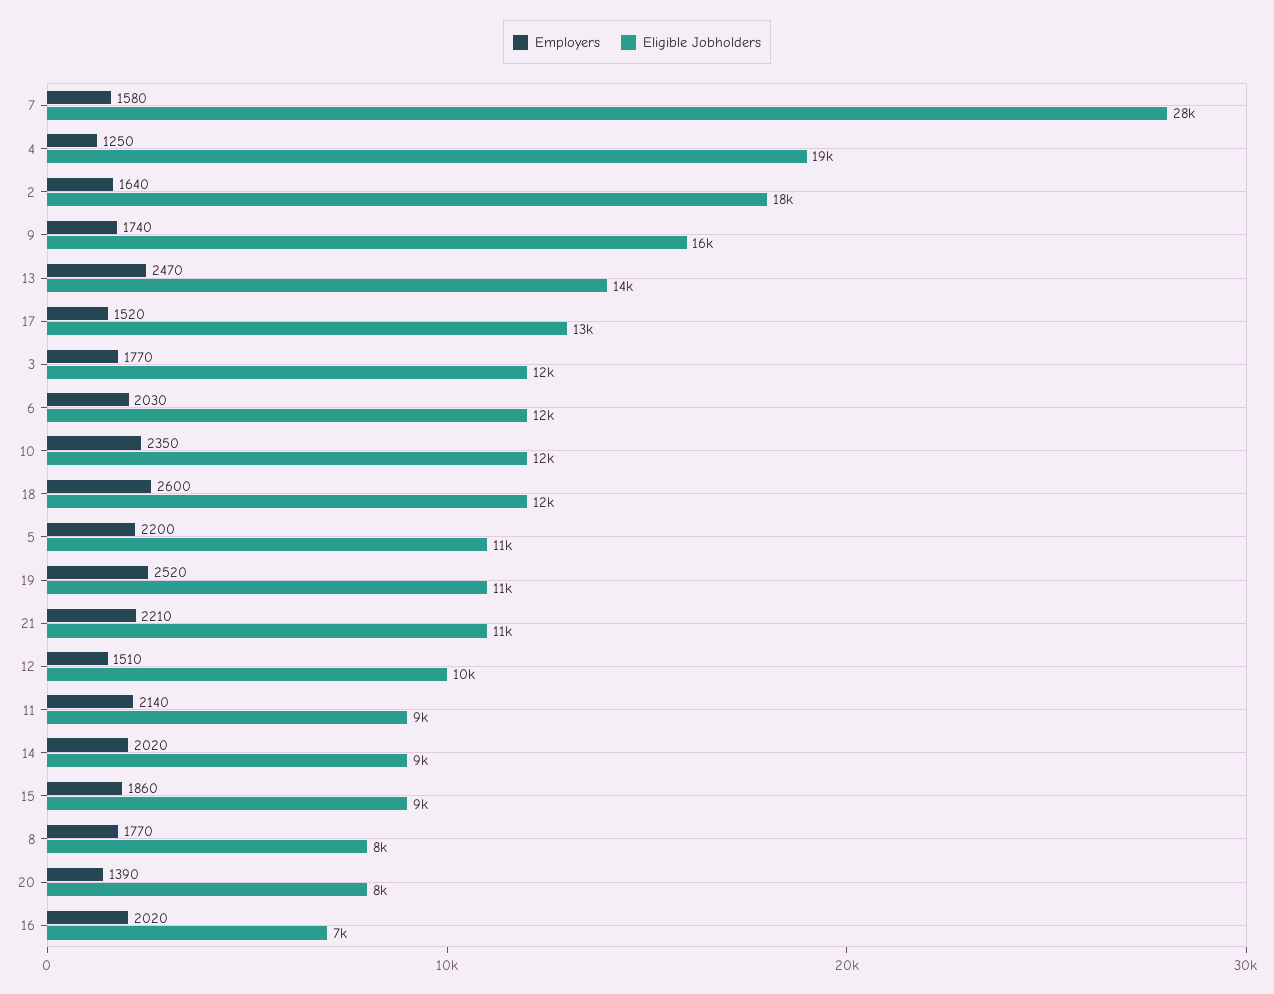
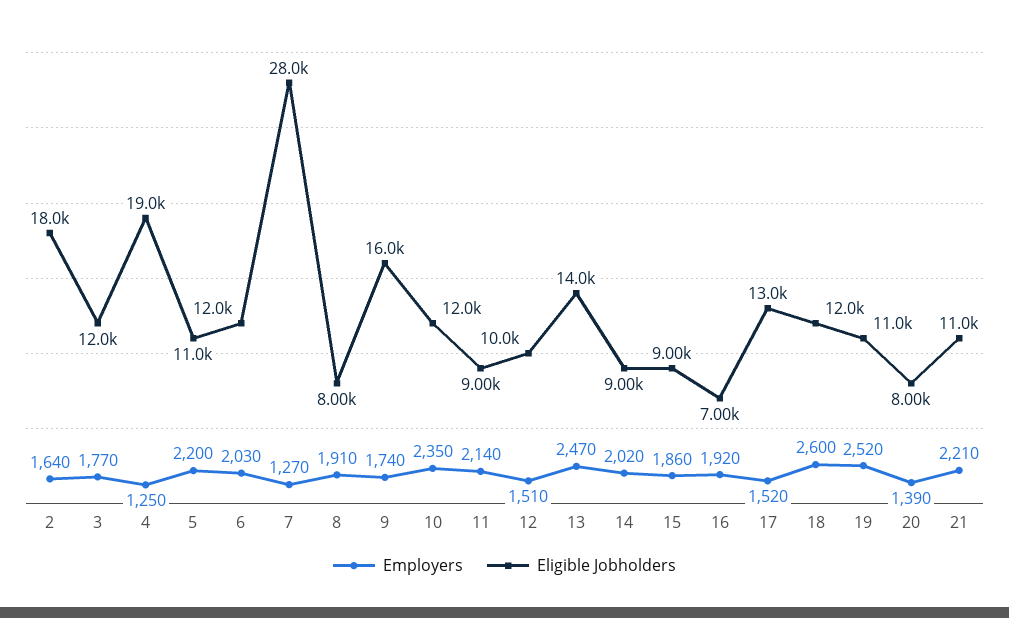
Employers, 7: 1580 -> 1270
Employers, 8: 1770 -> 1910
Employers, 16: 2020 -> 1920

